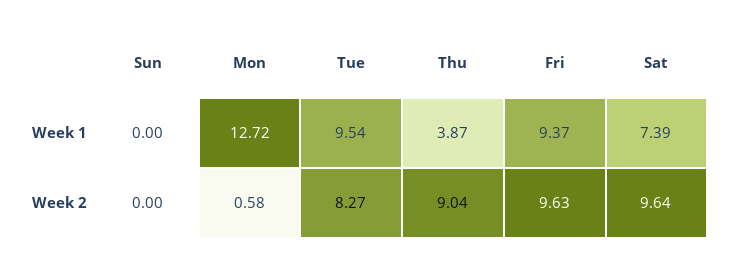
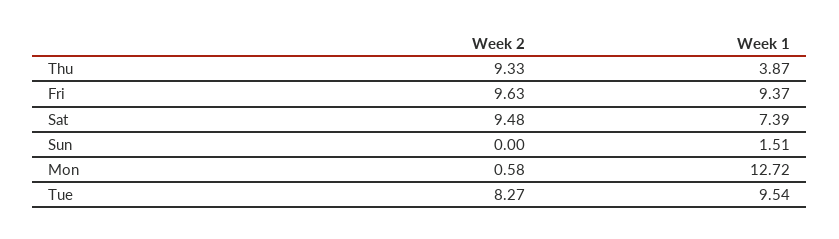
Sun, Week 1: 0 -> 1.51
Thu, Week 2: 9.04 -> 9.33
Sat, Week 2: 9.64 -> 9.48

